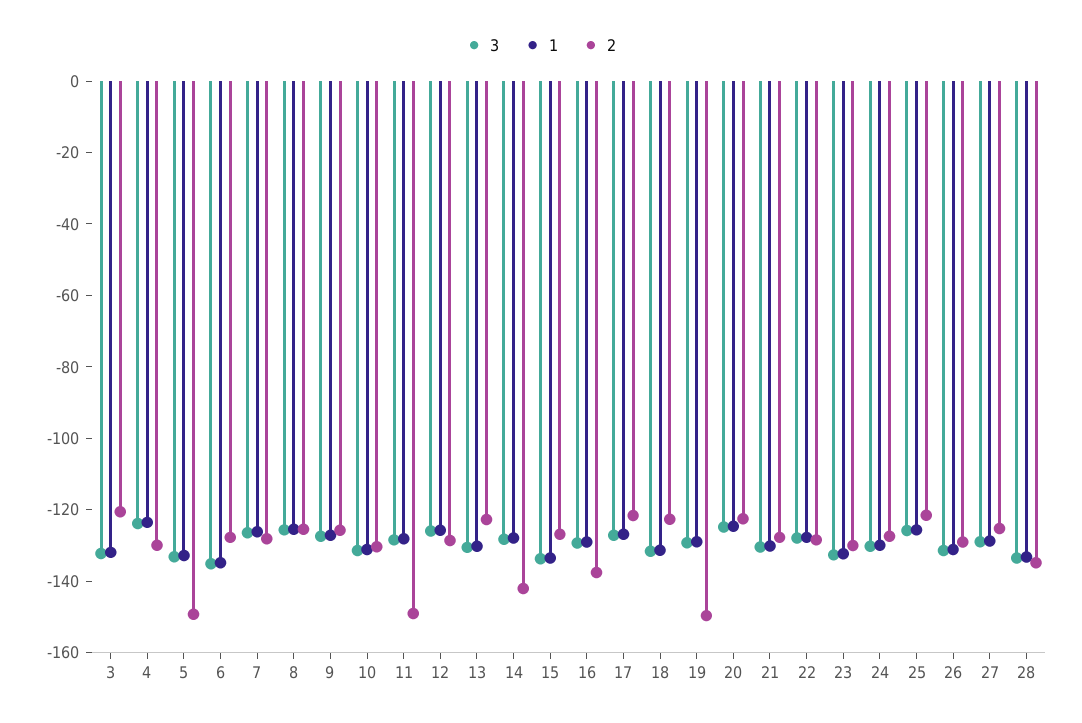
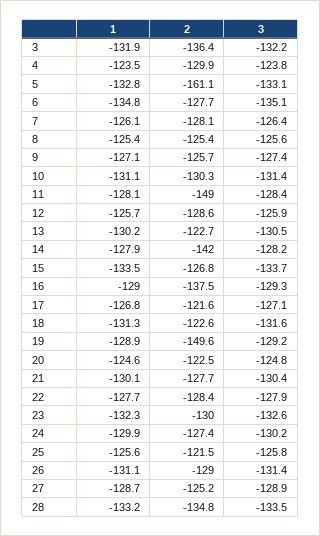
2, 3: -120 -> -136.4
2, 5: -150 -> -161.1

